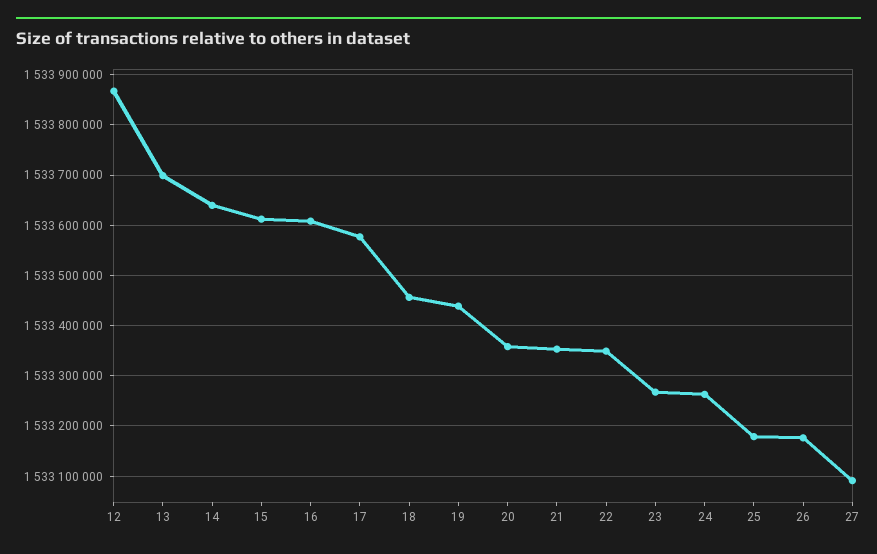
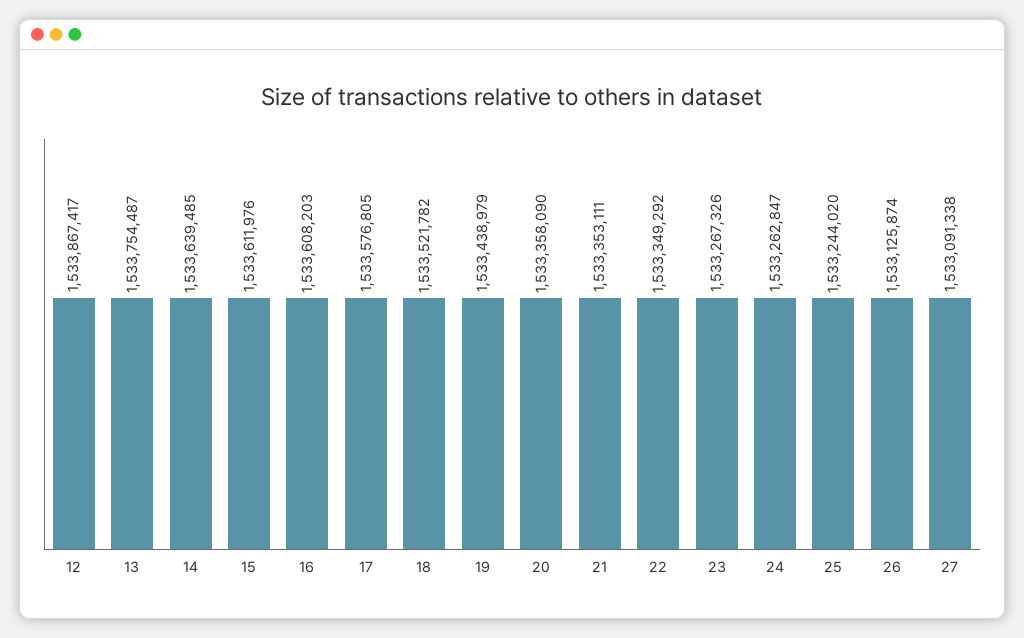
13: 1533700000 -> 1533754487
18: 1533460000 -> 1533521782
25: 1533180000 -> 1533244020
26: 1533180000 -> 1533125874

